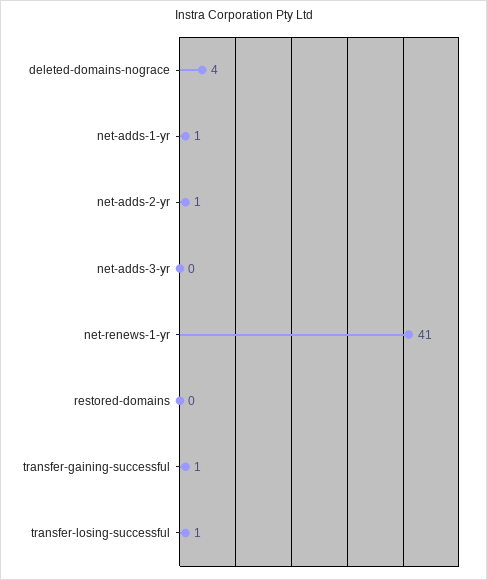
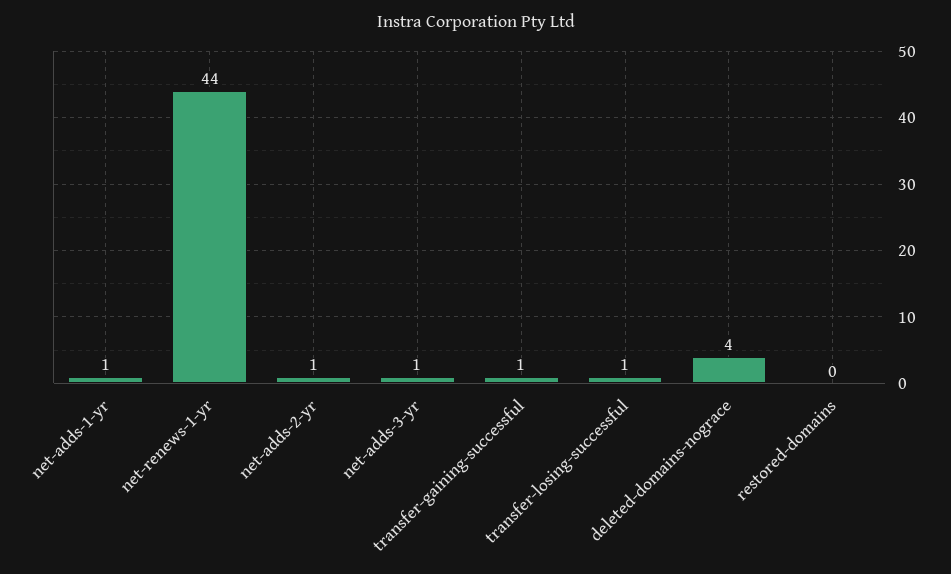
net-adds-3-yr: 0 -> 1
net-renews-1-yr: 41 -> 44

